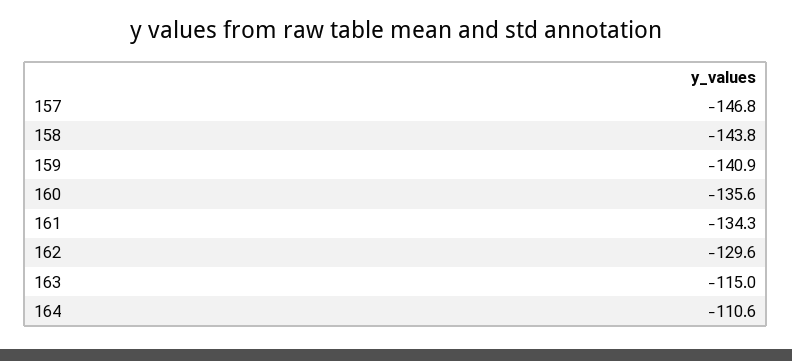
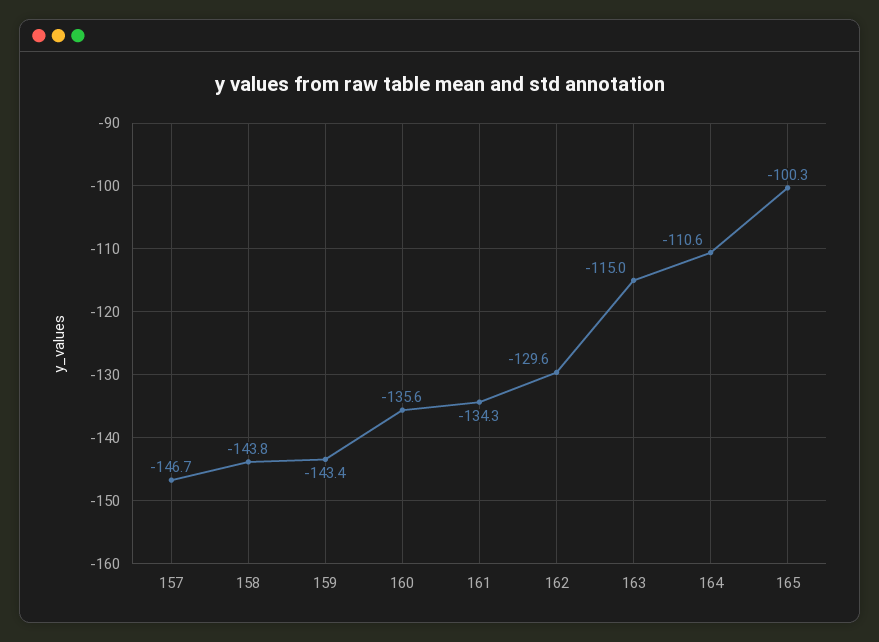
157: -146.8 -> -146.7
159: -140.9 -> -143.4
165: none -> -100.3

